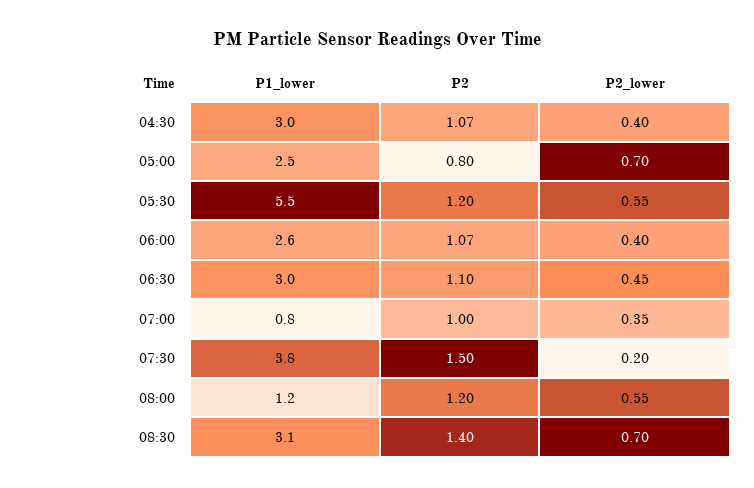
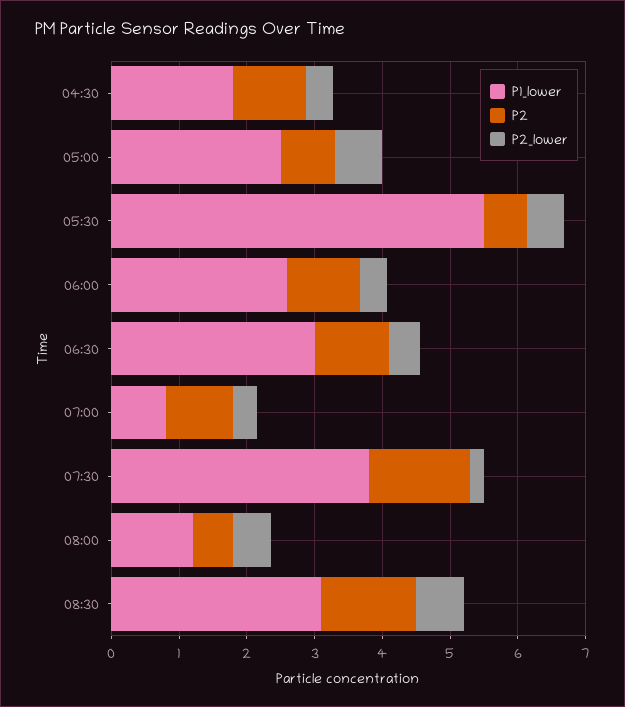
P1_lower, 04:30: 3 -> 1.8
P2, 05:30: 1.2 -> 0.6
P2, 08:00: 1.2 -> 0.6

